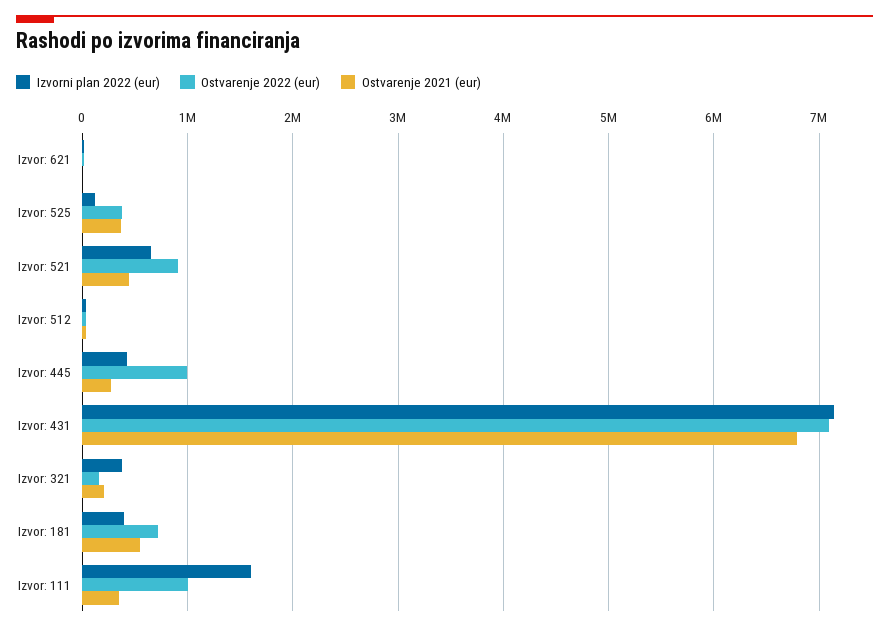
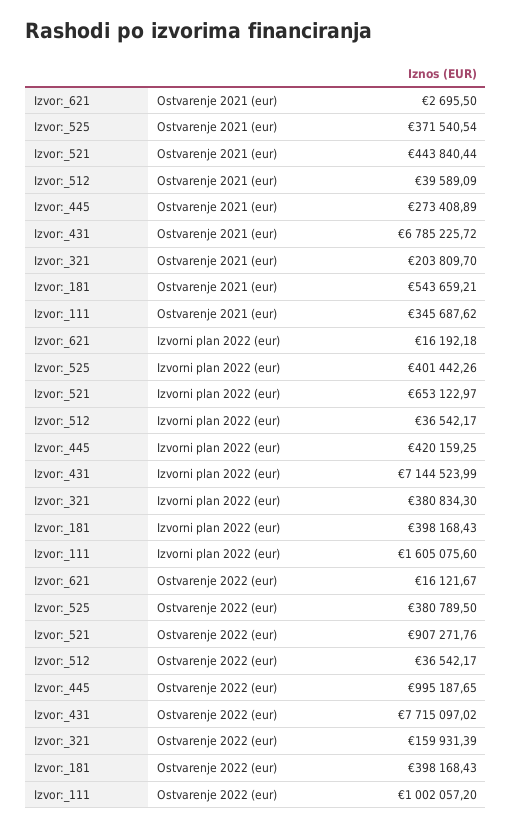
Izvorni plan 2022 (eur), Izvor: 525: 100000 -> 401442.26
Ostvarenje 2022 (eur), Izvor: 431: 7100000 -> 7715097.02
Ostvarenje 2022 (eur), Izvor: 181: 700000 -> 398168.43

